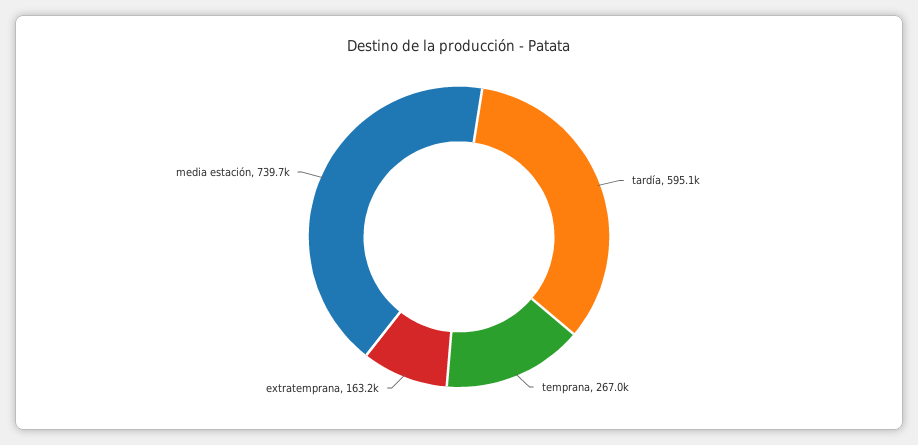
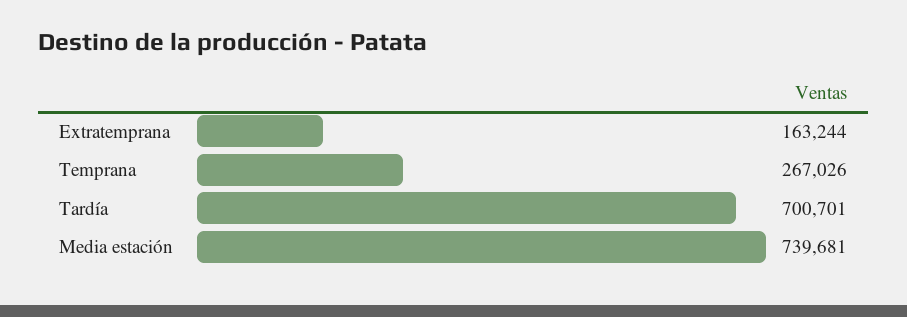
tardía: 595100 -> 700701

